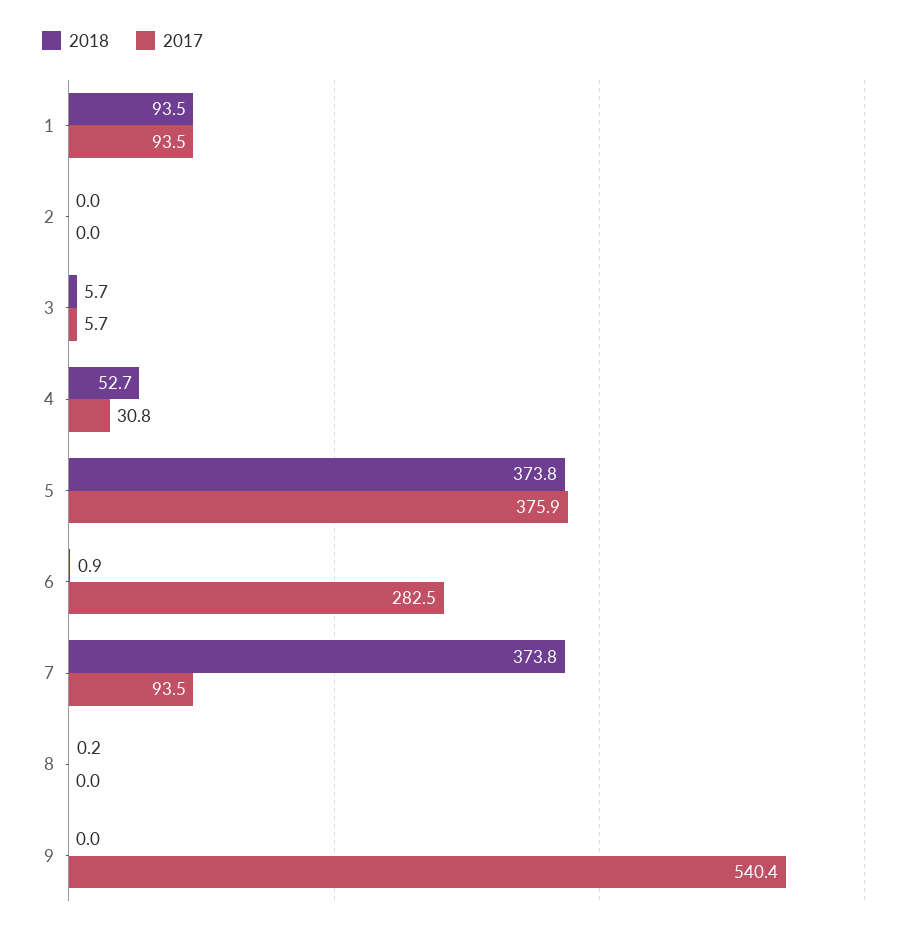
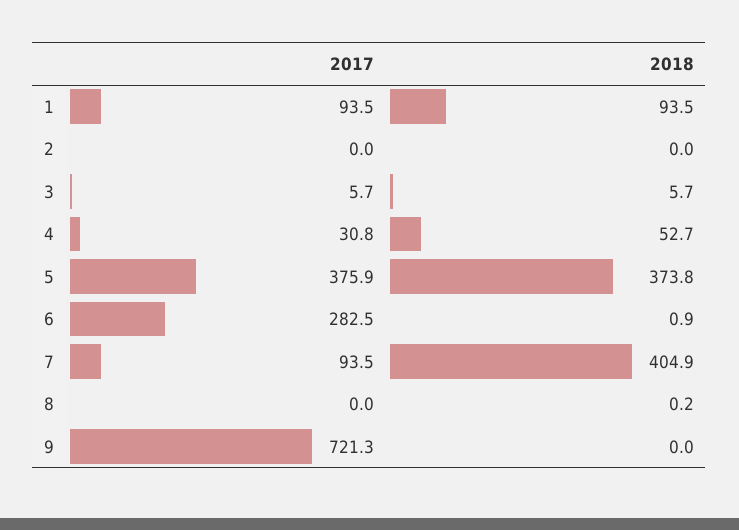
2018, 7: 373.8 -> 404.9
2017, 9: 540.4 -> 721.3

